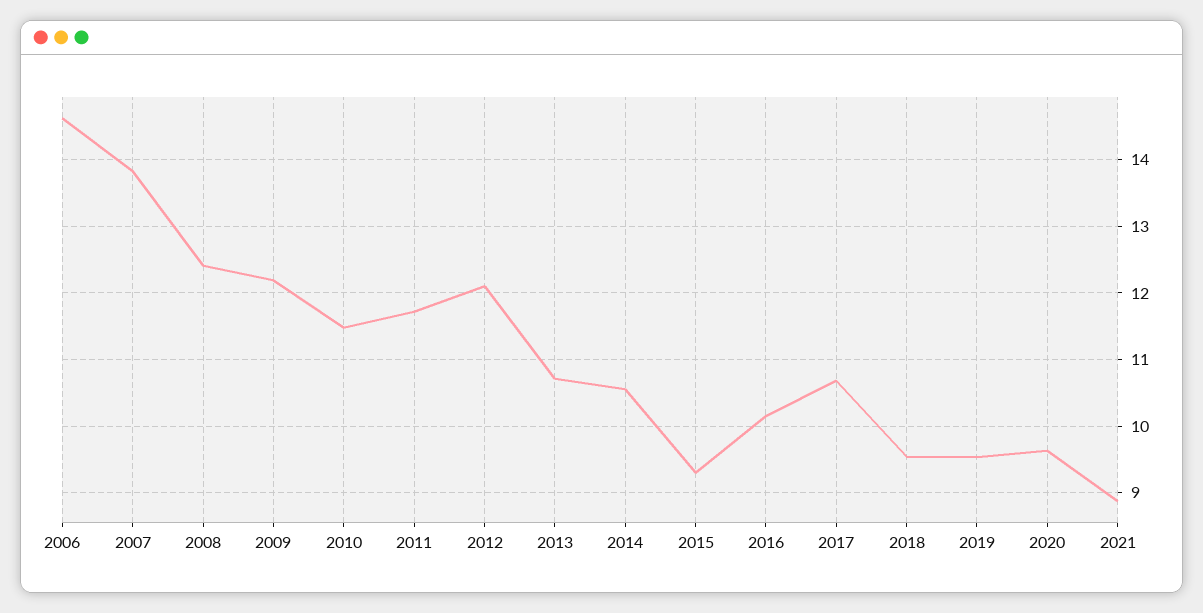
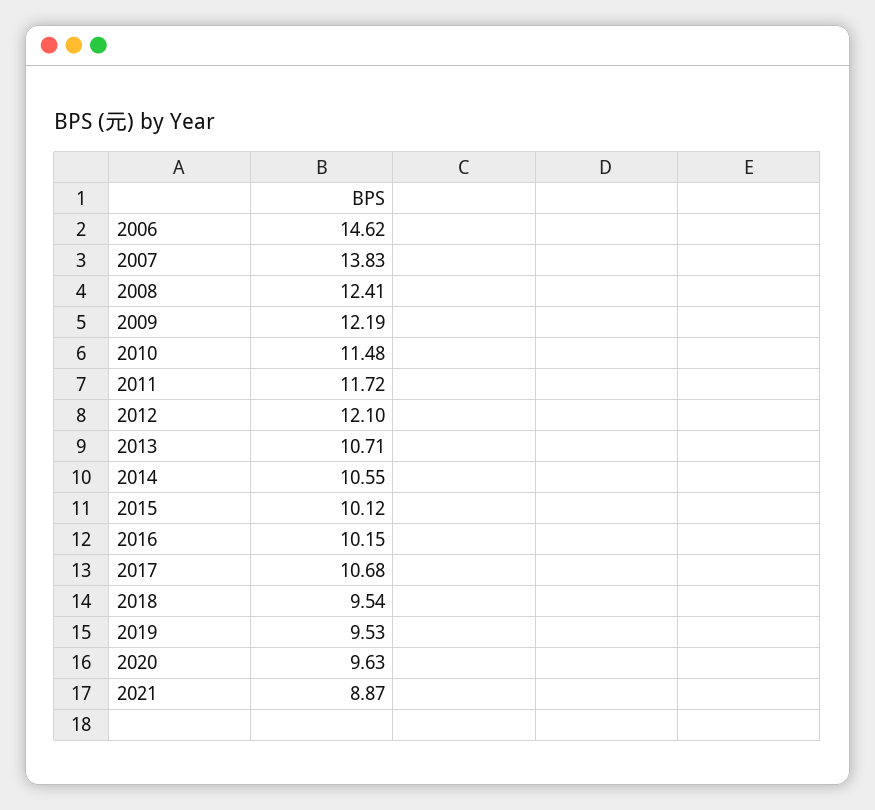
2015: 9.3 -> 10.12

